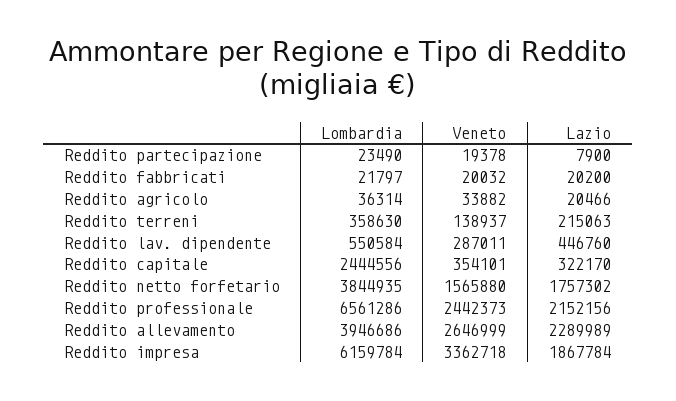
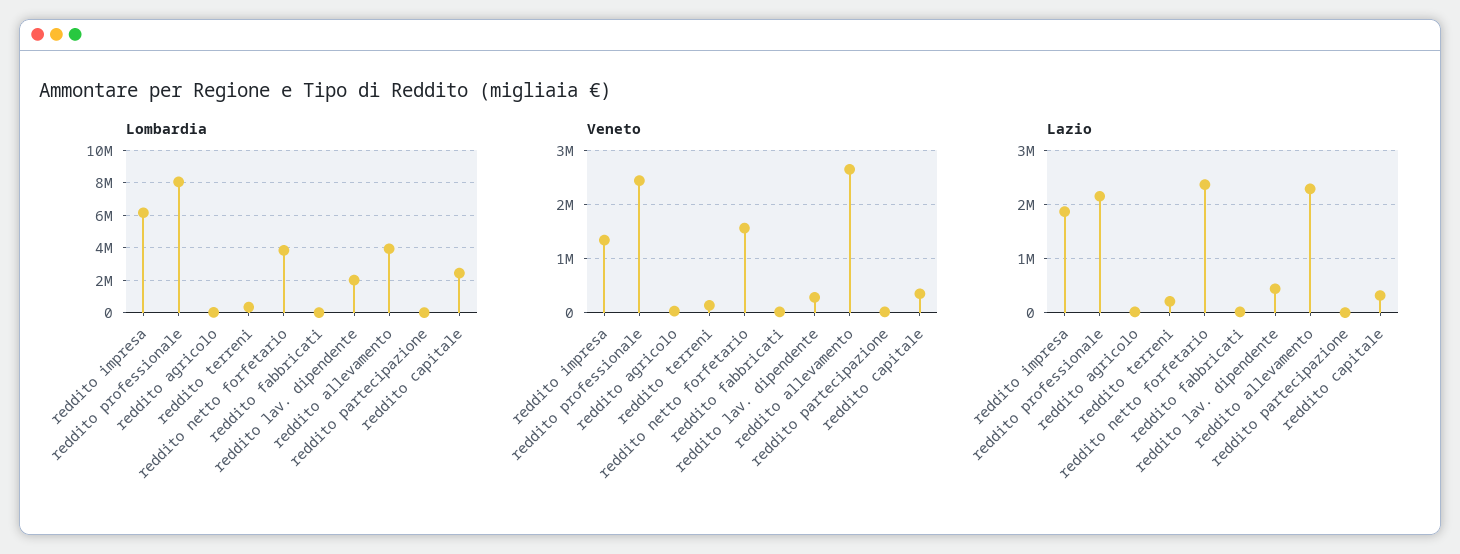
Lombardia, Reddito lav. dipendente: 550584 -> 2000000
Lazio, Reddito netto forfetario: 1757302 -> 2400000
Lombardia, Reddito professionale: 6561286 -> 8000000
Veneto, Reddito impresa: 3362718 -> 1400000

